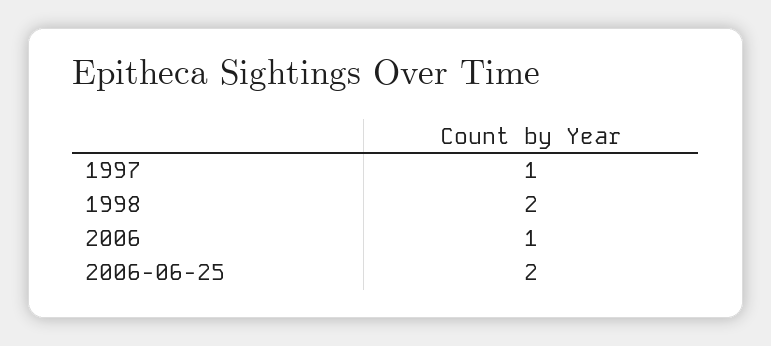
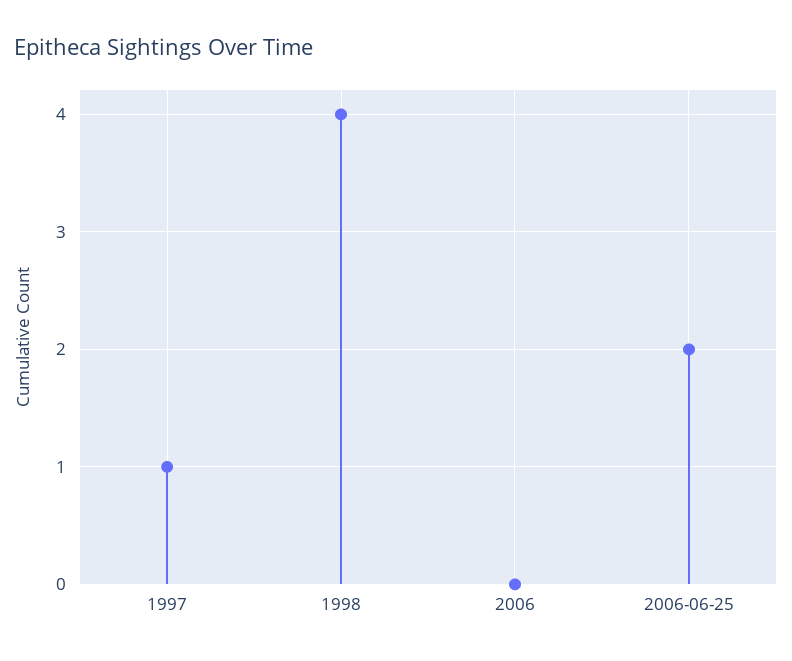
1998: 2 -> 4
2006: 1 -> 0

